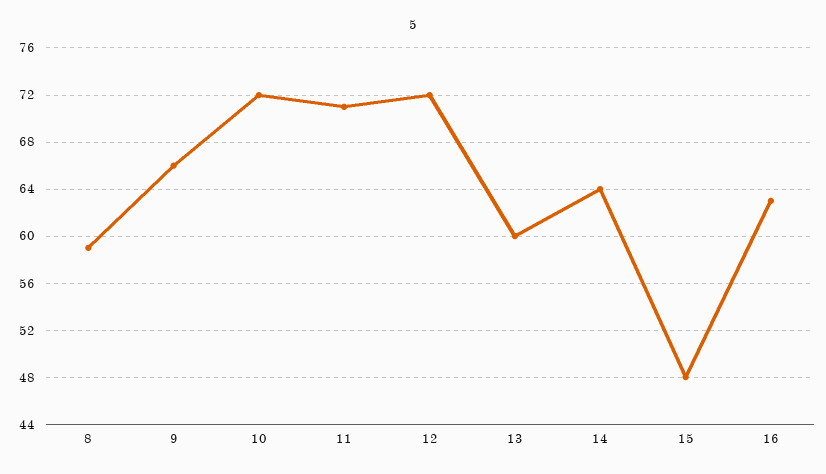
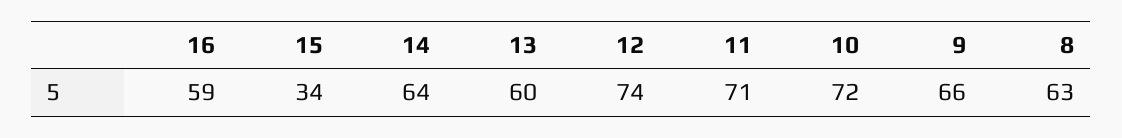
8: 59 -> 63
12: 72 -> 74
15: 48 -> 34
16: 63 -> 59

